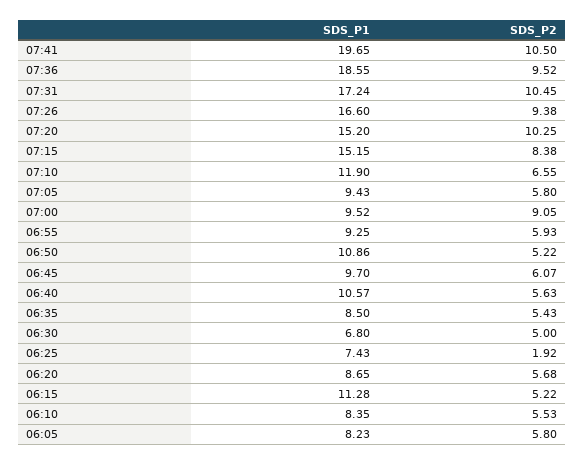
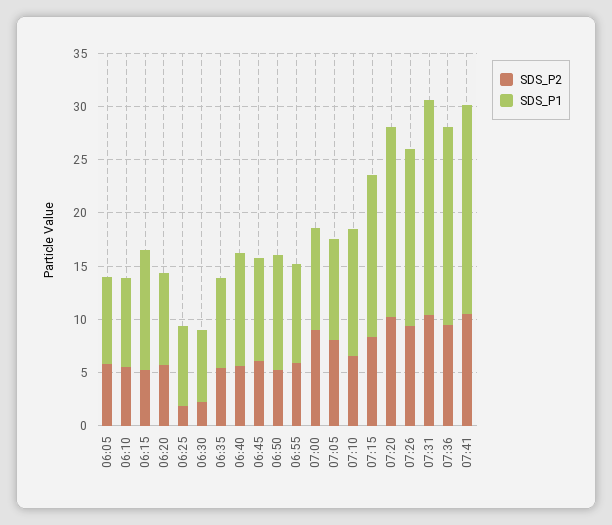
SDS_P1, 07:31: 17.24 -> 20
SDS_P1, 07:20: 15.2 -> 18
SDS_P2, 07:05: 5.8 -> 8
SDS_P2, 06:30: 5 -> 2

